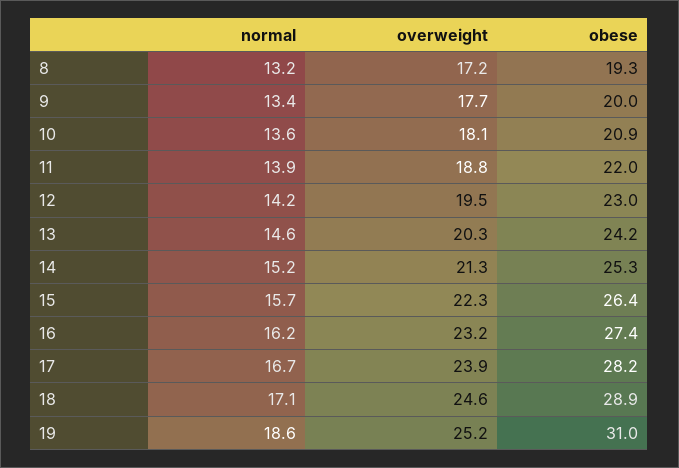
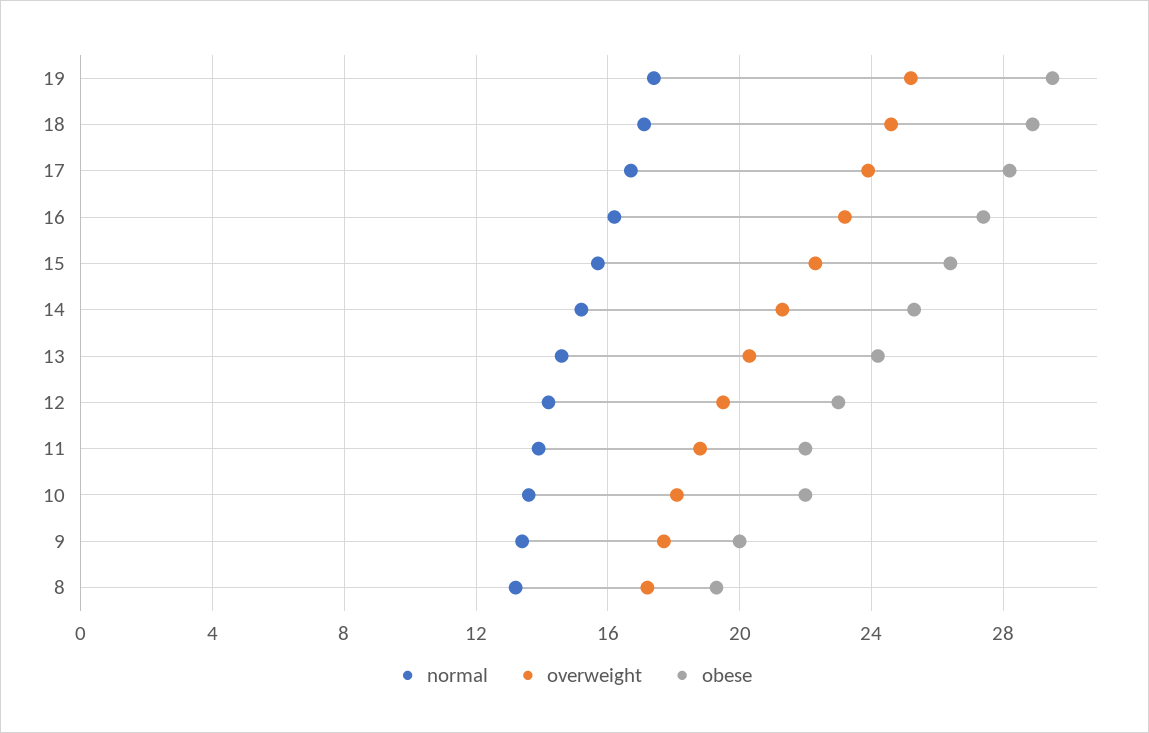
obese, 10: 20.9 -> 22
normal, 19: 18.6 -> 17.5
obese, 19: 31 -> 29.5

